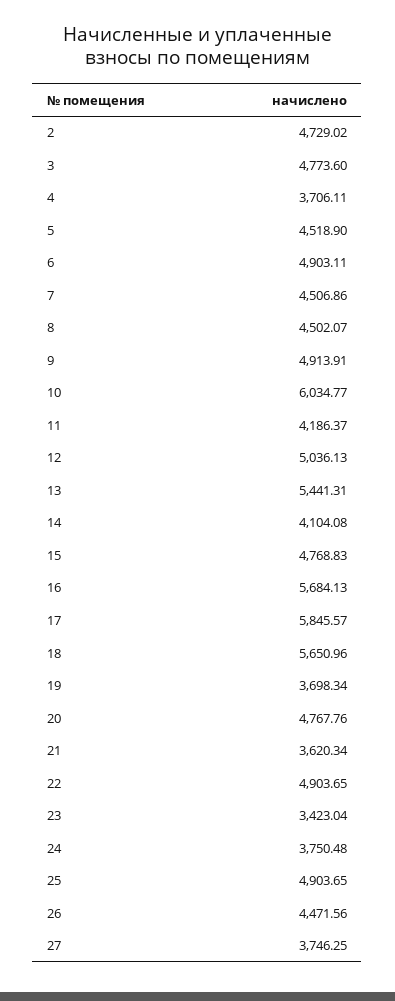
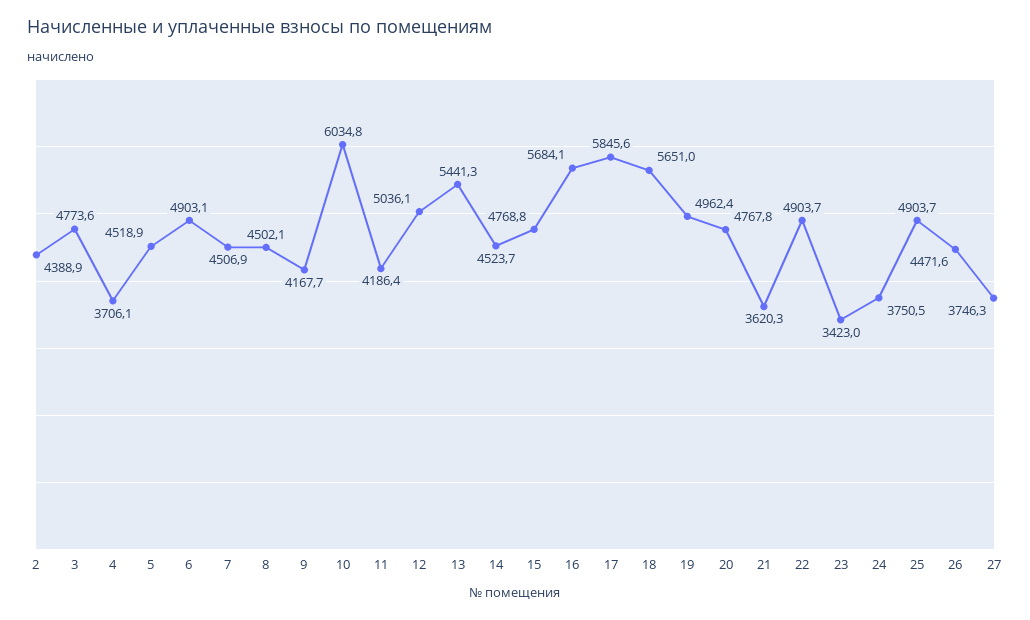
2: 4729.02 -> 4388.9
9: 4913.91 -> 4167.7
14: 4104.08 -> 4523.7
19: 3698.34 -> 4962.4

